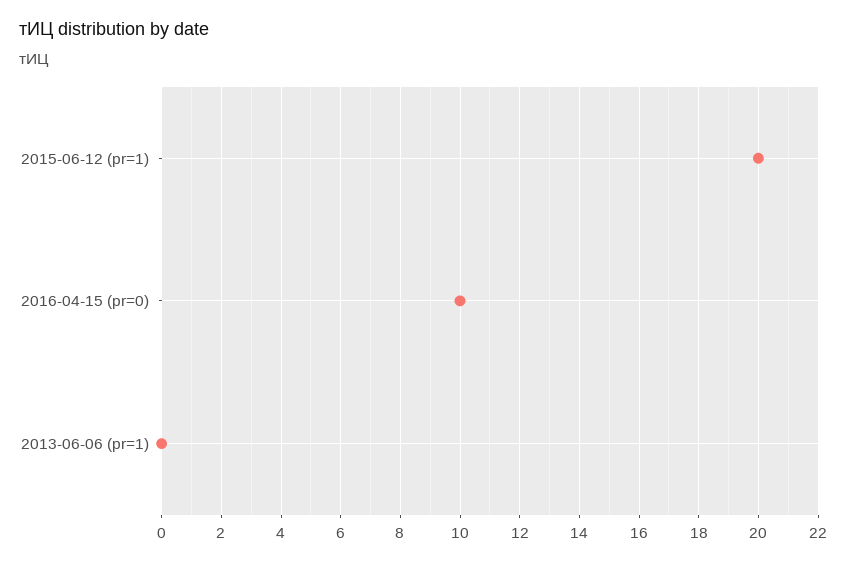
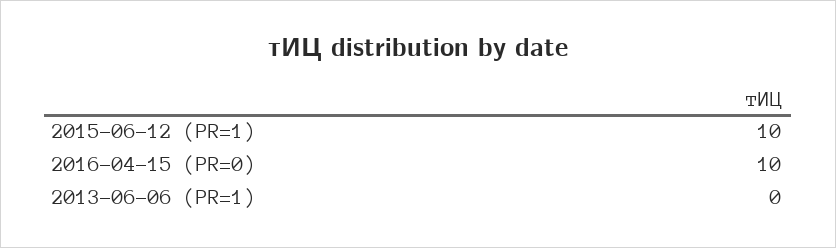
2015-06-12 (pr=1): 20 -> 10

